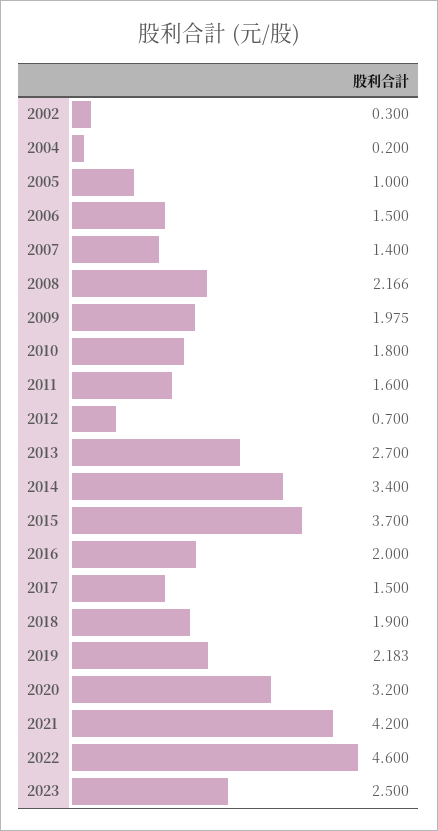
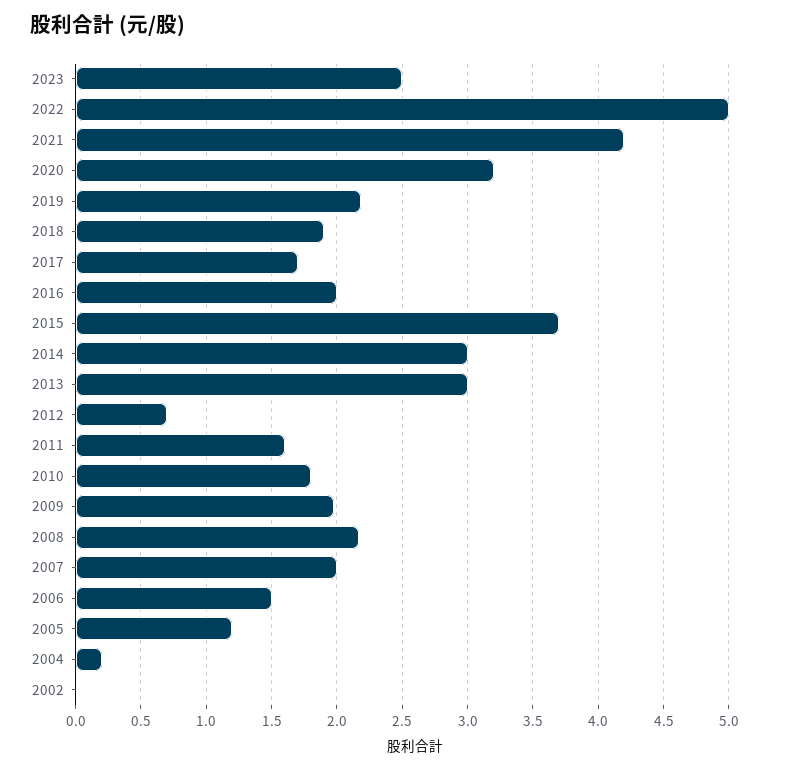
2002: 0.3 -> 0
2005: 1 -> 1.2
2007: 1.4 -> 2
2013: 2.7 -> 3
2014: 3.4 -> 3
2017: 1.5 -> 1.7
2022: 4.6 -> 5

